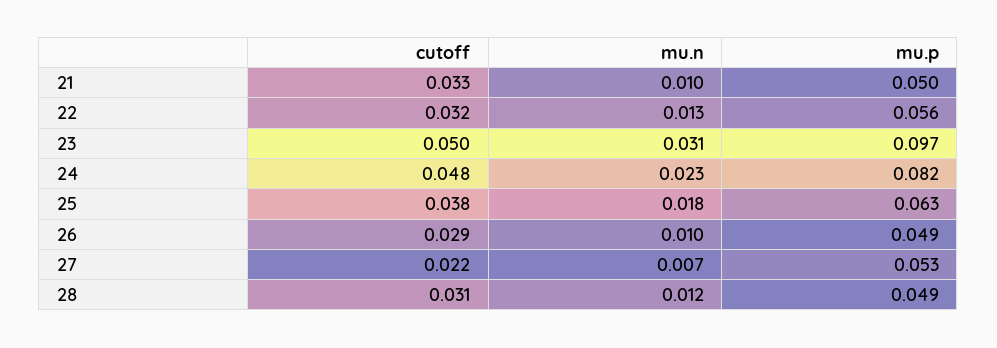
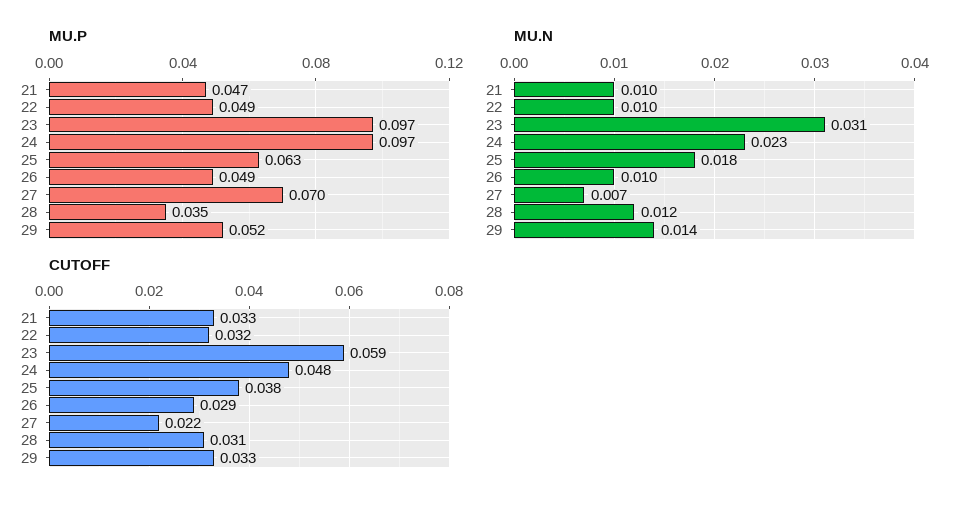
mu.p, 21: 0.05 -> 0.047
mu.n, 22: 0.013 -> 0.01
mu.p, 22: 0.056 -> 0.049
cutoff, 23: 0.05 -> 0.059
mu.p, 24: 0.082 -> 0.097
mu.p, 27: 0.053 -> 0.07
mu.p, 28: 0.049 -> 0.035
mu.p, 29: none -> 0.052
mu.n, 29: none -> 0.014
cutoff, 29: none -> 0.033

